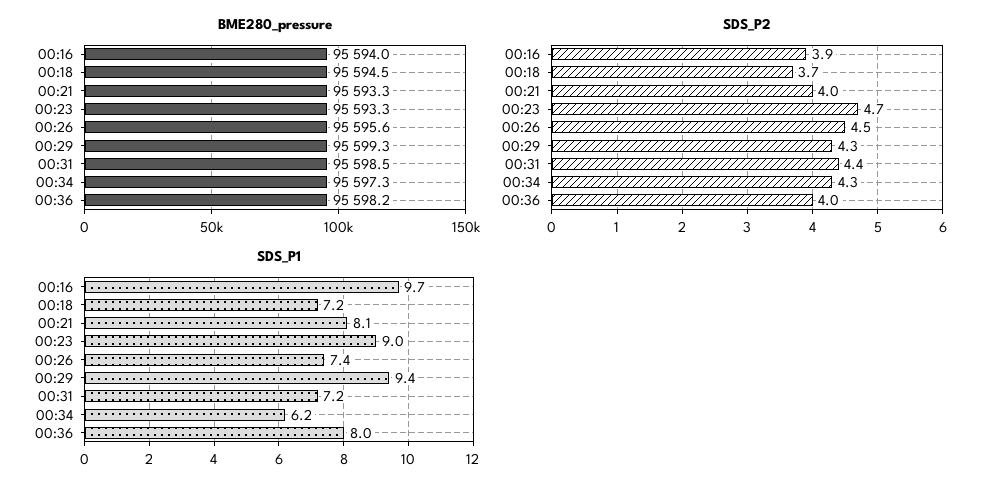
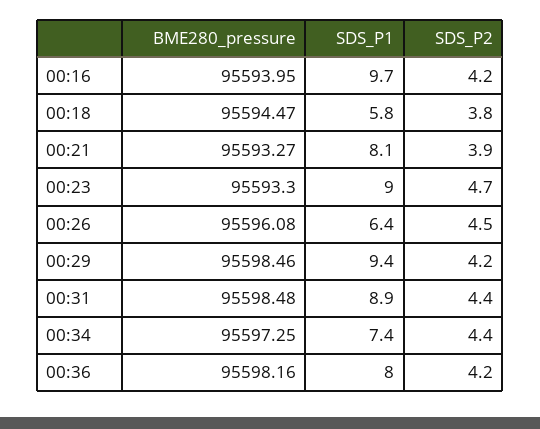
BME280_pressure, 00:26: 95595.6 -> 95596.08
BME280_pressure, 00:29: 95599.3 -> 95598.46
SDS_P2, 00:16: 3.9 -> 4.2
SDS_P2, 00:18: 3.7 -> 3.8
SDS_P2, 00:21: 4 -> 3.9
SDS_P2, 00:29: 4.3 -> 4.2
SDS_P2, 00:34: 4.3 -> 4.4
SDS_P2, 00:36: 4 -> 4.2
SDS_P1, 00:18: 7.2 -> 5.8
SDS_P1, 00:26: 7.4 -> 6.4
SDS_P1, 00:31: 7.2 -> 8.9
SDS_P1, 00:34: 6.2 -> 7.4

